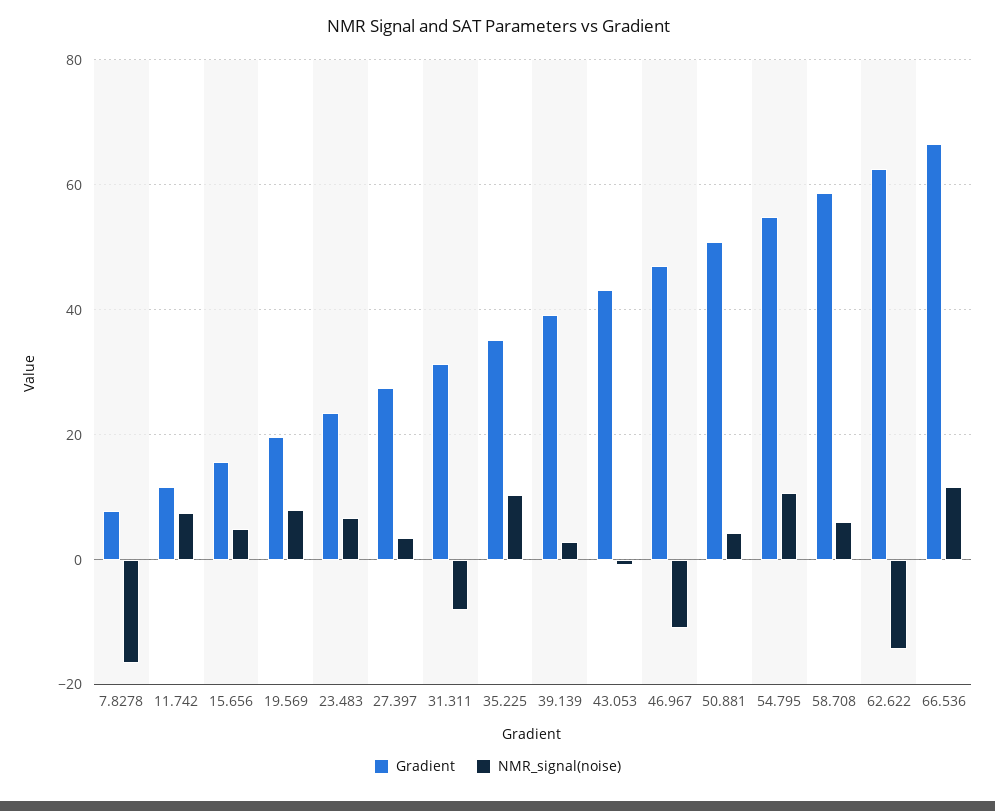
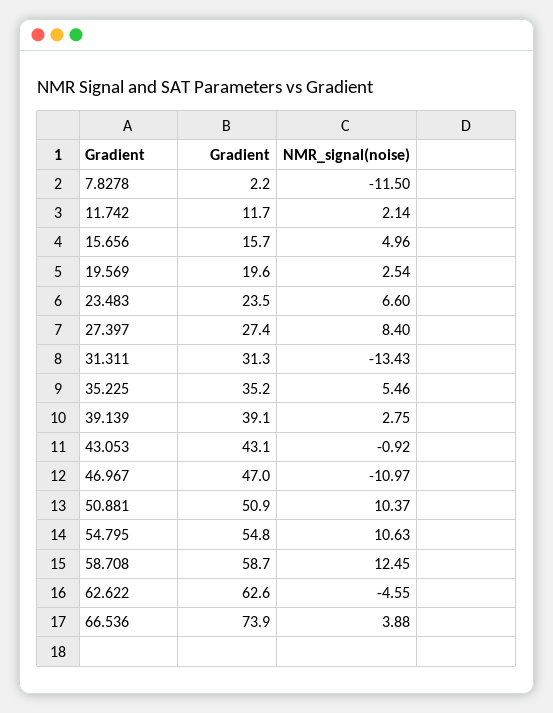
Gradient, 7.8278: 8 -> 2.2
NMR_signal(noise), 7.8278: -16 -> -11.5
NMR_signal(noise), 11.742: 8 -> 2.14
NMR_signal(noise), 19.569: 8 -> 2.54
NMR_signal(noise), 27.397: 4 -> 8.4
NMR_signal(noise), 31.311: -8 -> -13.43
NMR_signal(noise), 35.225: 10 -> 5.46
NMR_signal(noise), 50.881: 4 -> 10.37
NMR_signal(noise), 58.708: 6 -> 12.45
NMR_signal(noise), 62.622: -14 -> -4.55
Gradient, 66.536: 66 -> 73.9
NMR_signal(noise), 66.536: 12 -> 3.88

